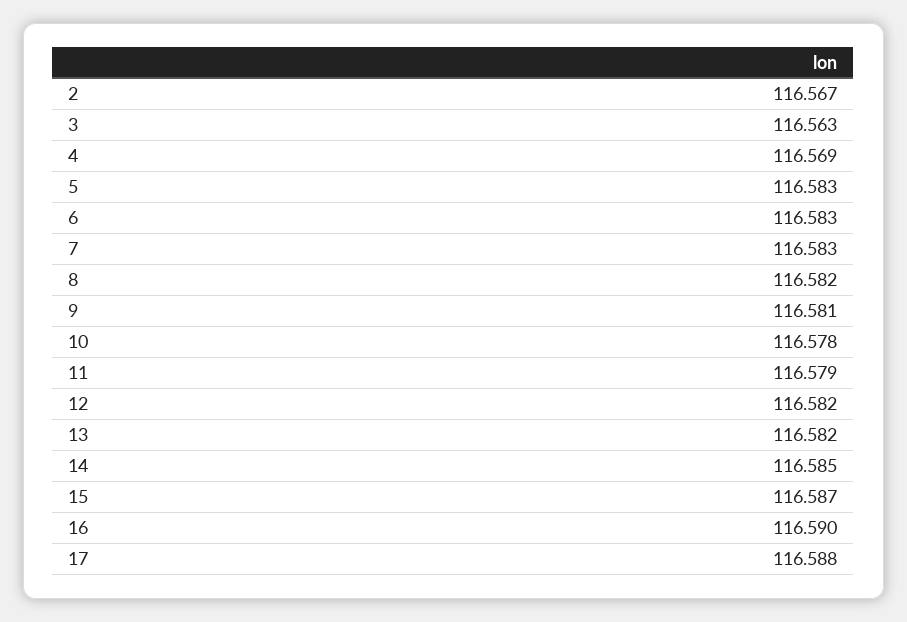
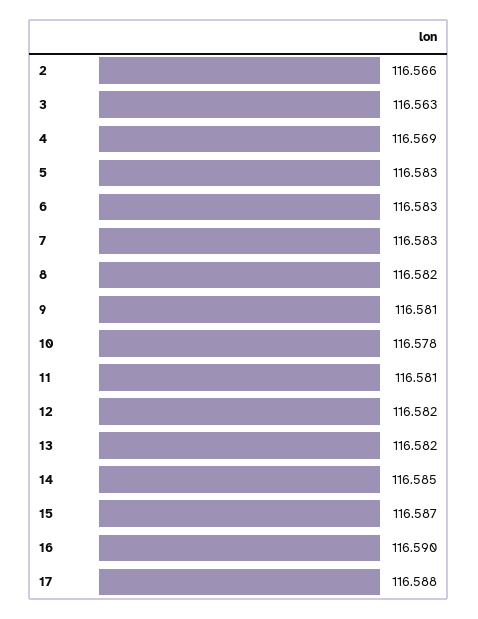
2: 116.567 -> 116.566
11: 116.579 -> 116.581

